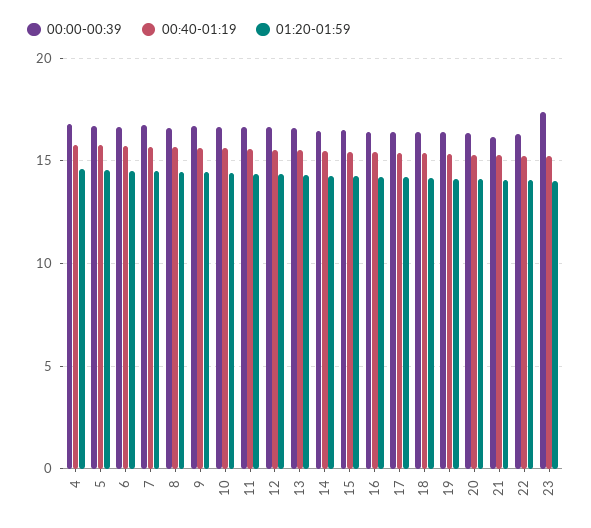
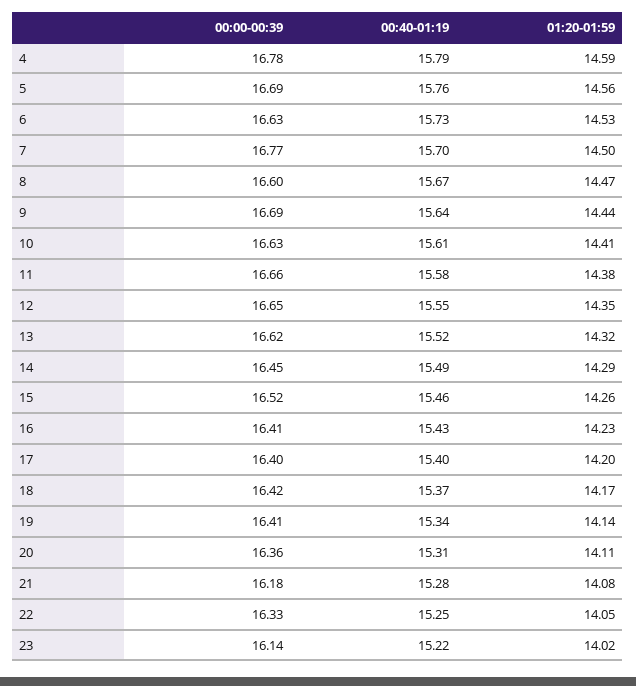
00:00-00:39, 23: 17.5 -> 16.14

